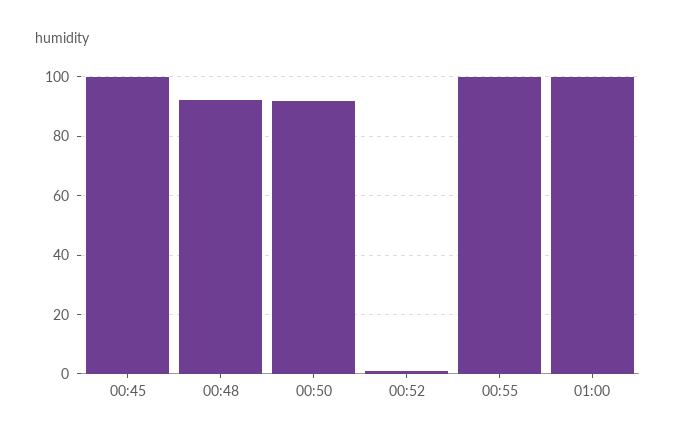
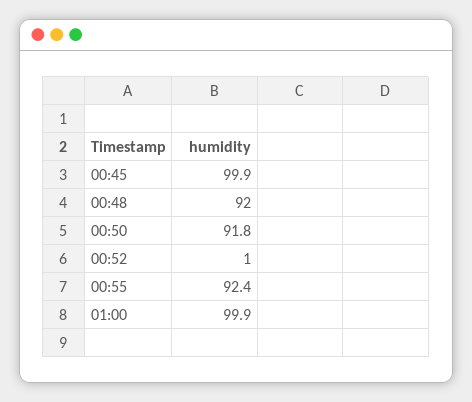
00:55: 100 -> 92.4

